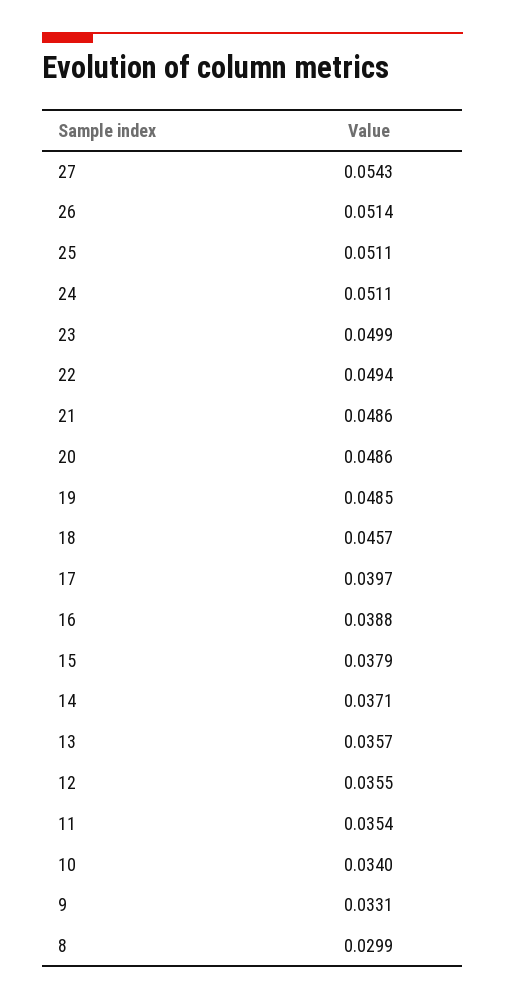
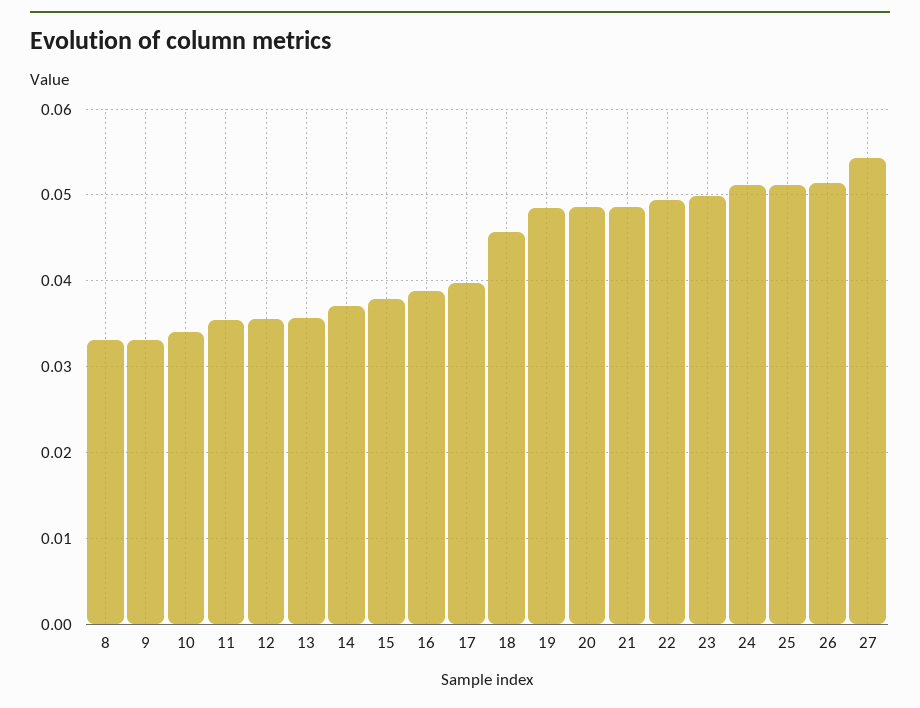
8: 0.0299 -> 0.033

